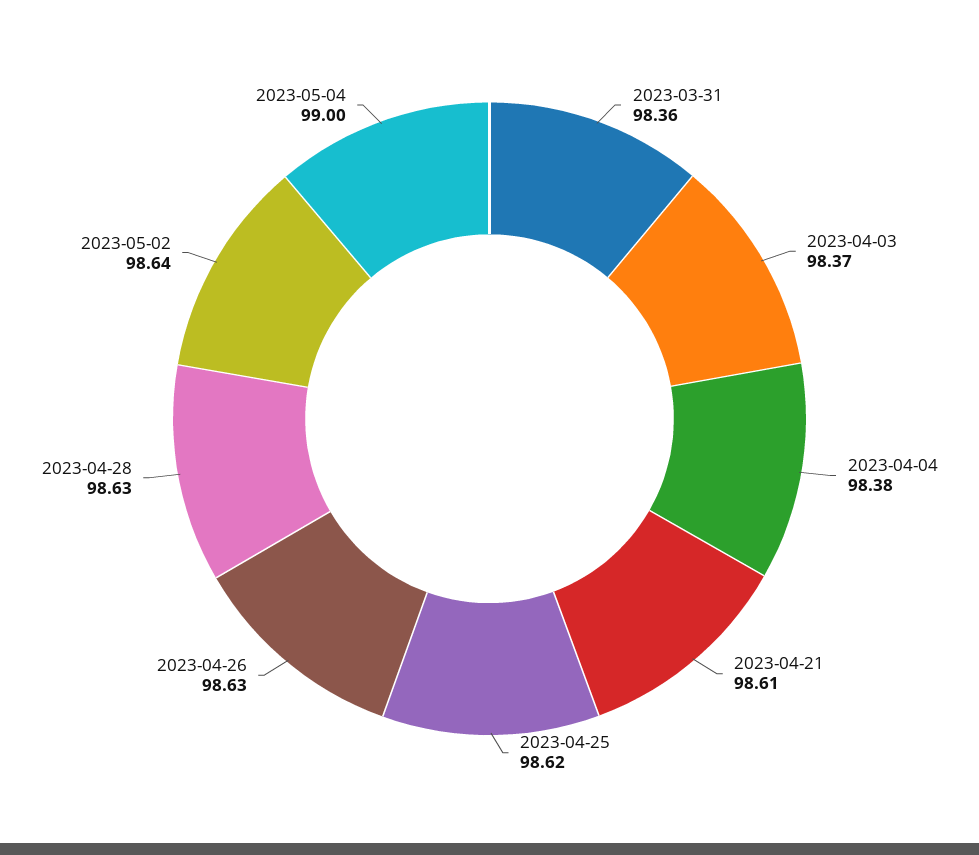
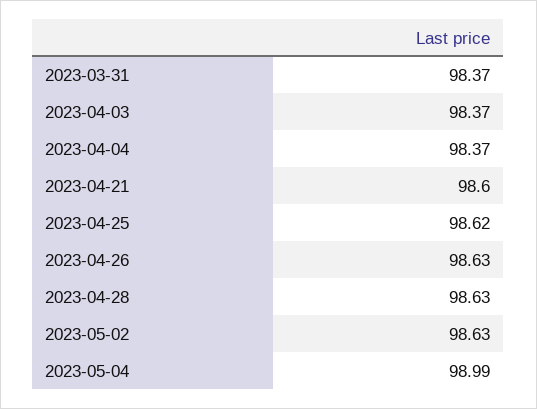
2023-03-31: 98.36 -> 98.37
2023-04-04: 98.38 -> 98.37
2023-04-21: 98.61 -> 98.6
2023-05-02: 98.64 -> 98.63
2023-05-04: 99 -> 98.99

